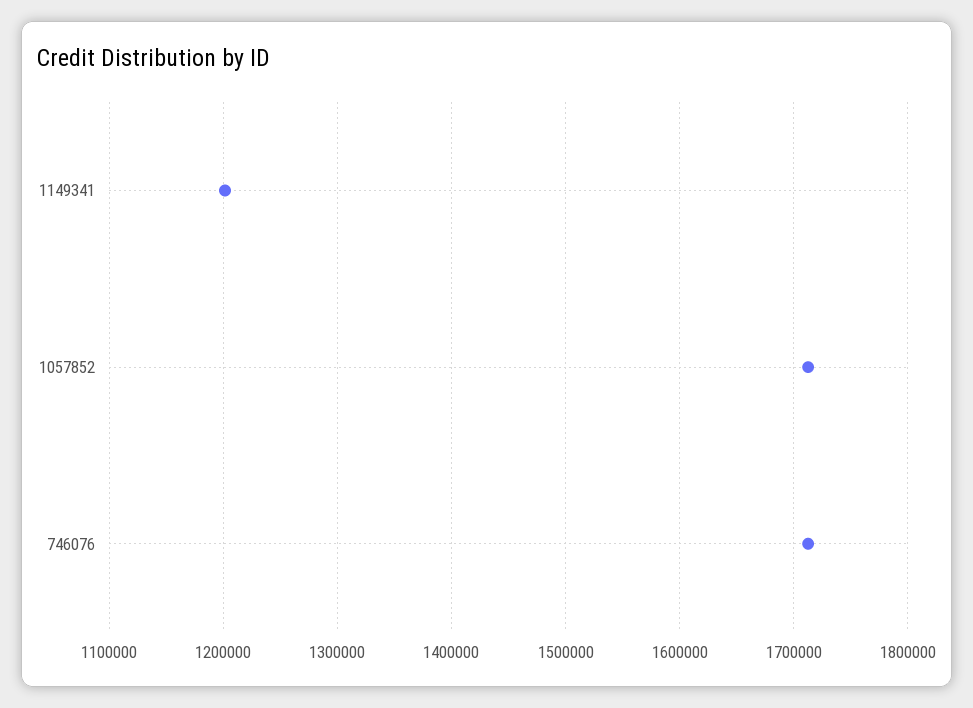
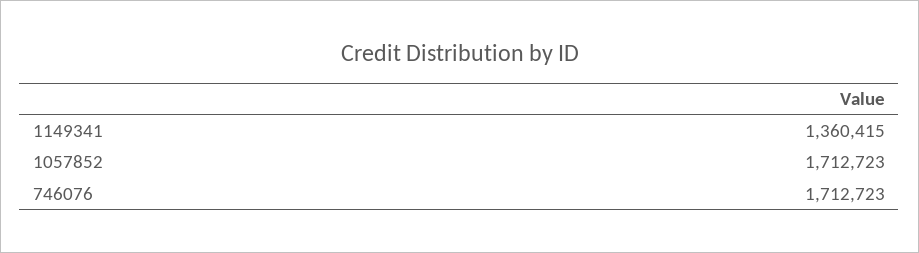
1149341: 1200000 -> 1360415

